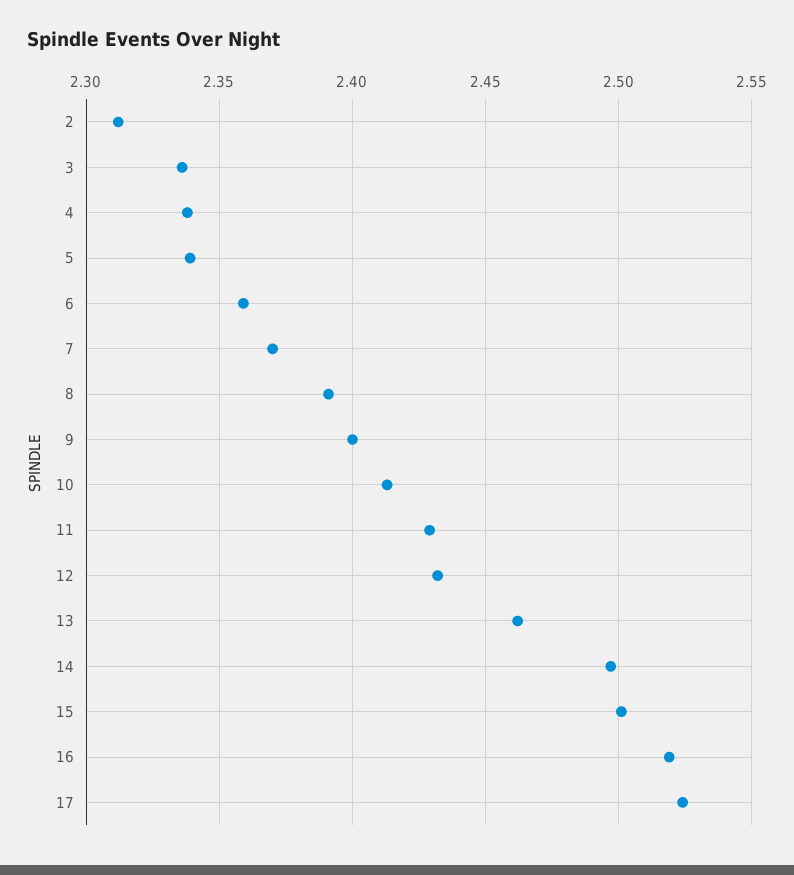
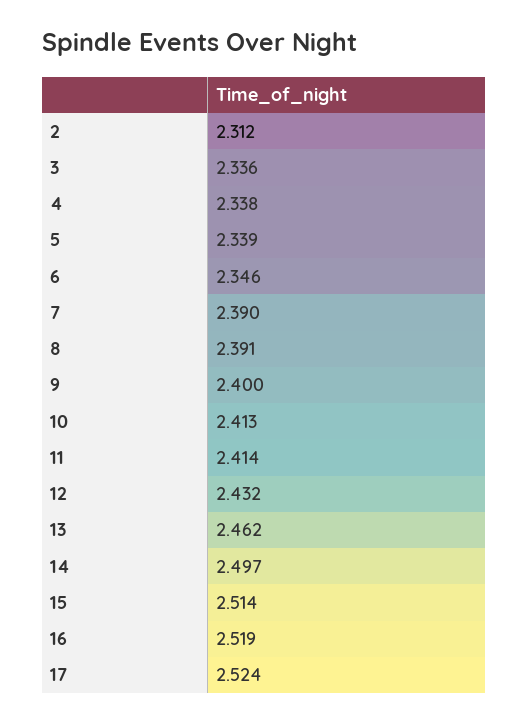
6: 2.36 -> 2.346
7: 2.37 -> 2.39
11: 2.43 -> 2.414
15: 2.5 -> 2.514

